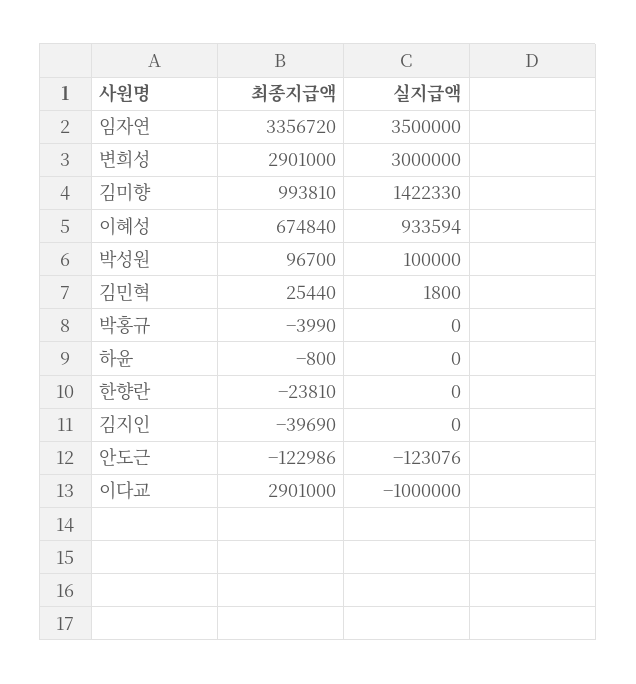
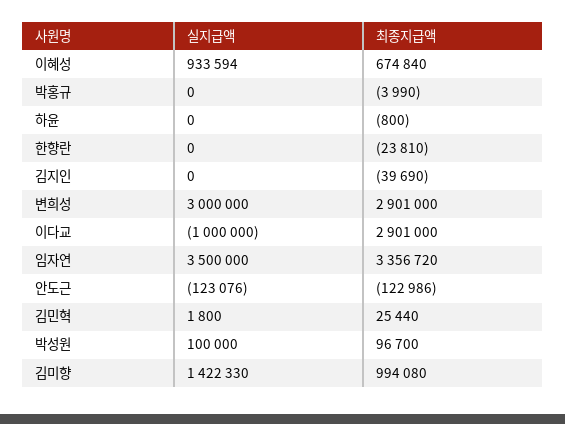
최종지급액, 김미향: 993810 -> 994080

